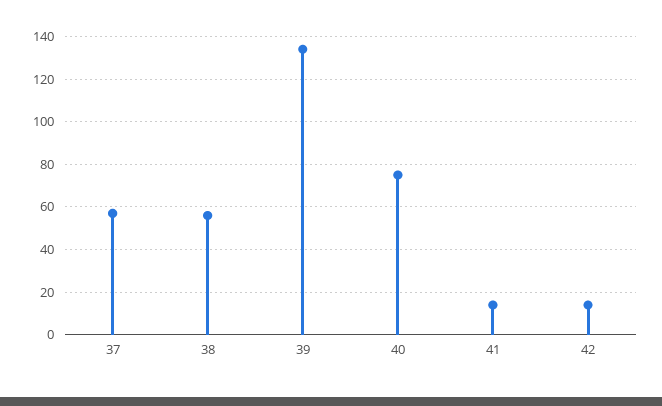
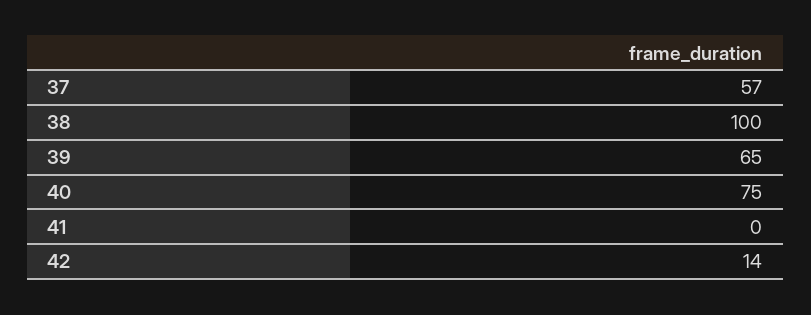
38: 55 -> 100
39: 135 -> 65
41: 15 -> 0

